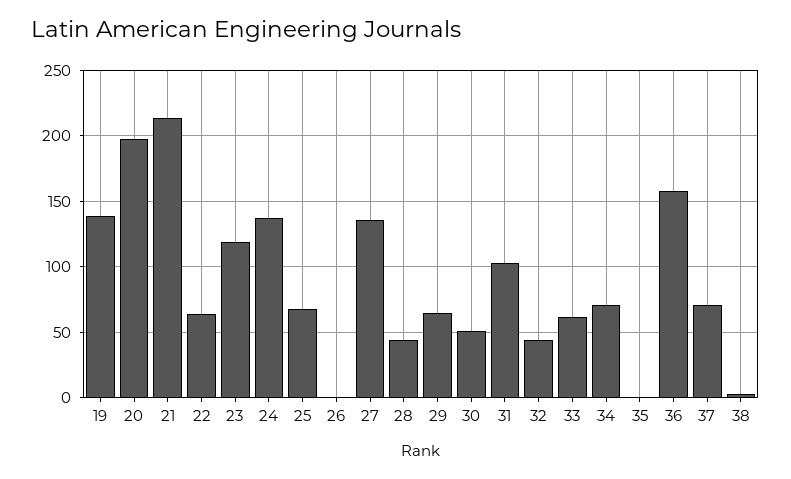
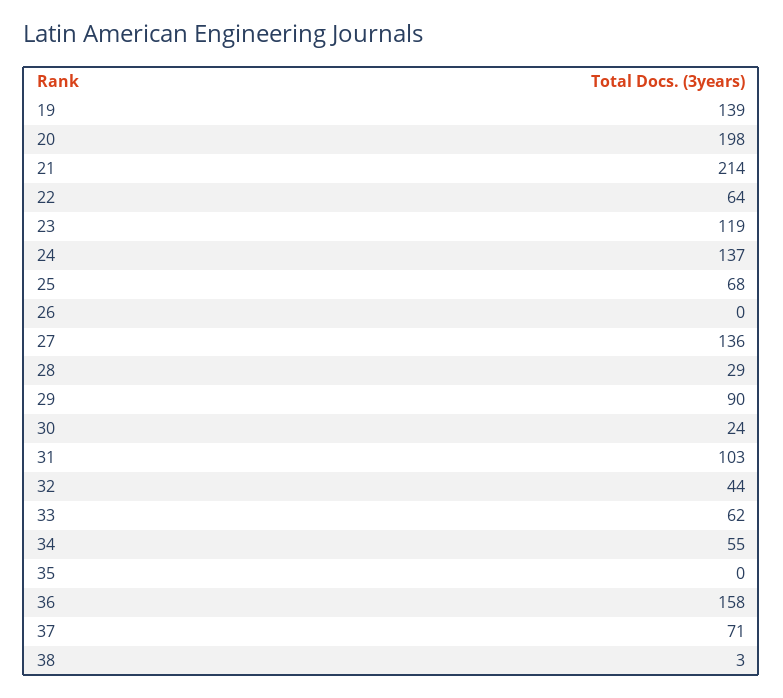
28: 45 -> 29
29: 65 -> 90
30: 50 -> 24
34: 70 -> 55

